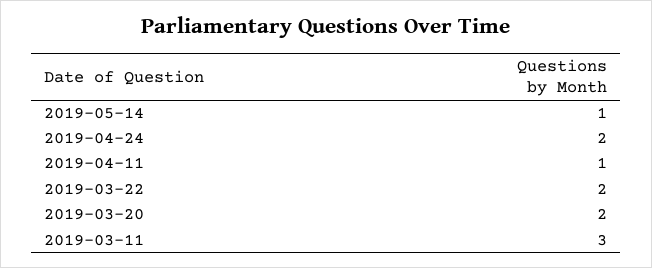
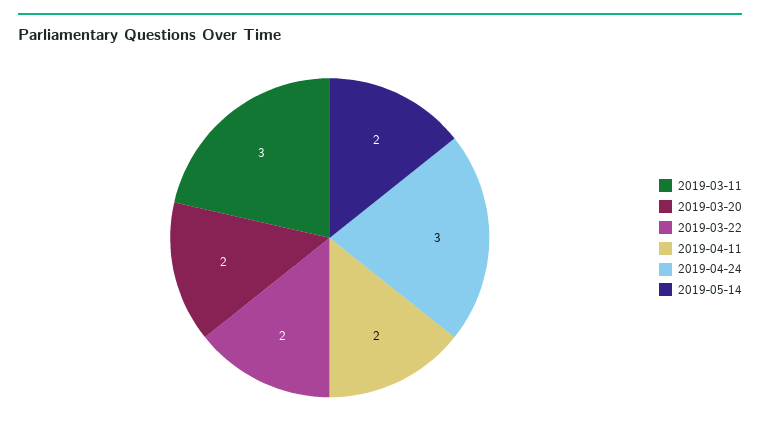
2019-05-14: 1 -> 2
2019-04-24: 2 -> 3
2019-04-11: 1 -> 2

